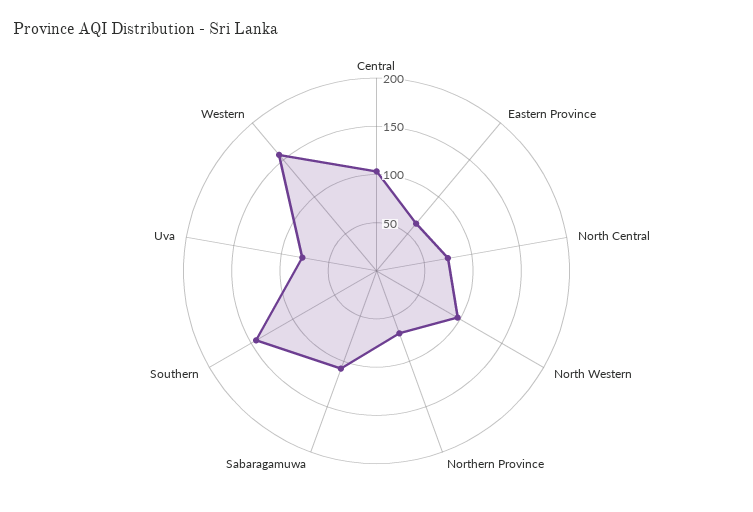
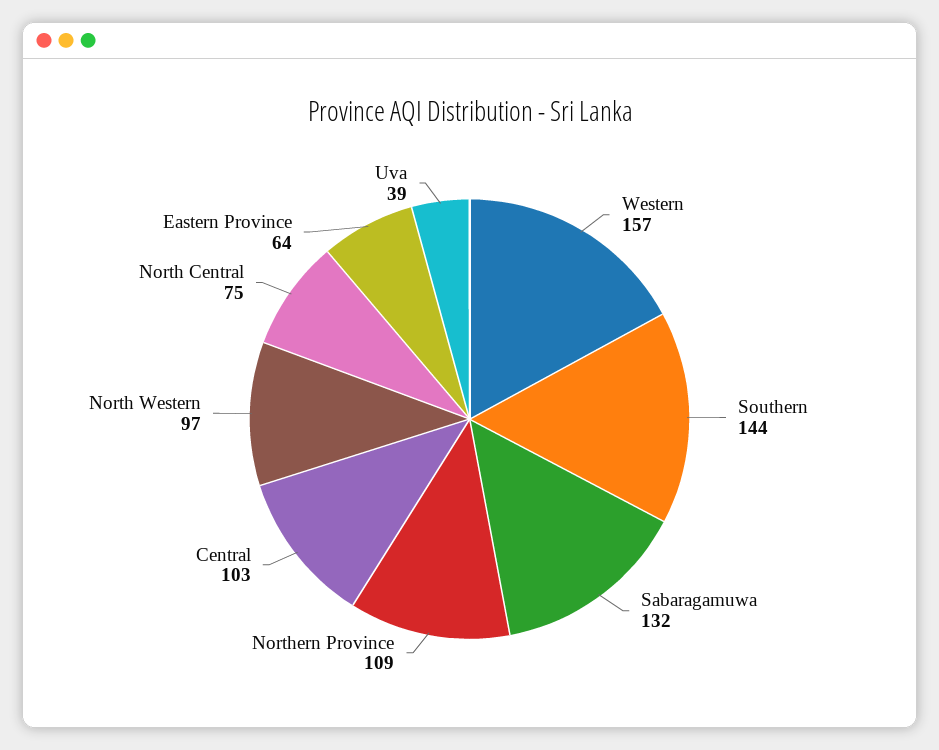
Northern Province: 70 -> 109
Sabaragamuwa: 110 -> 132
Uva: 80 -> 39

